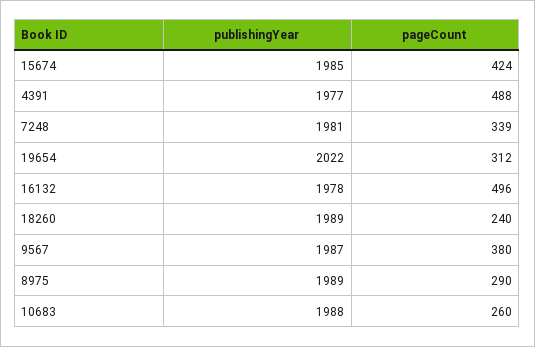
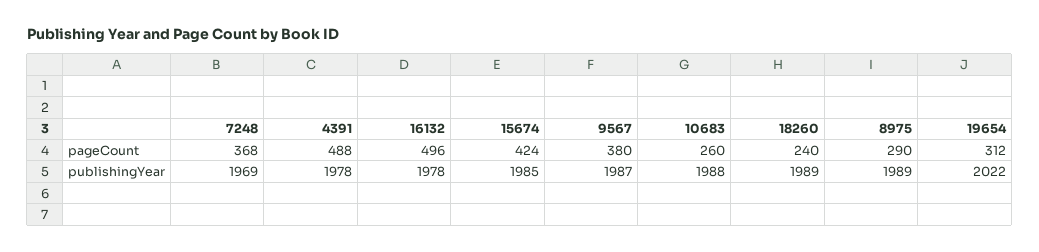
publishingYear, 4391: 1977 -> 1978
publishingYear, 7248: 1981 -> 1969
pageCount, 7248: 339 -> 368

